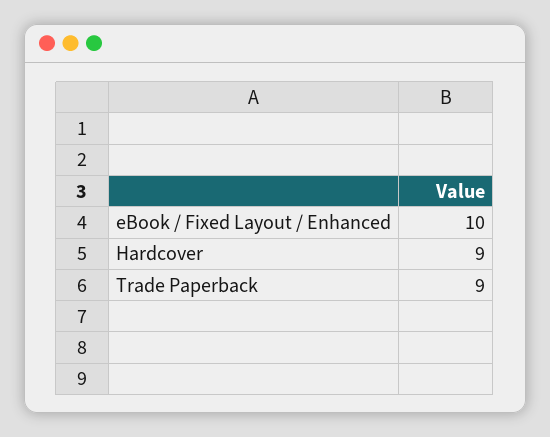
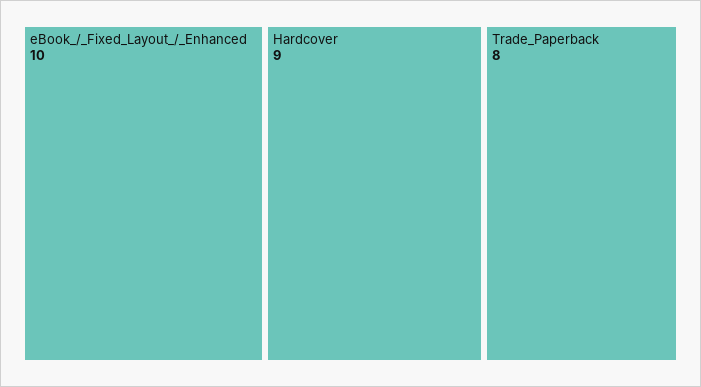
Trade Paperback: 9 -> 8

